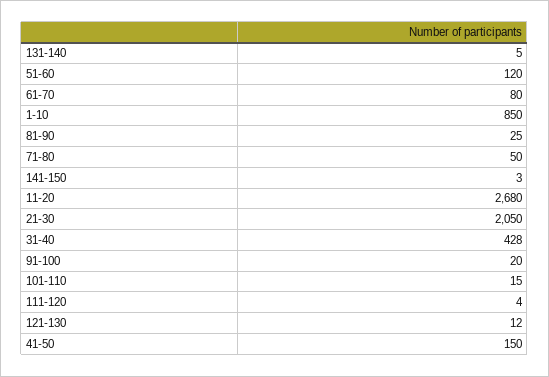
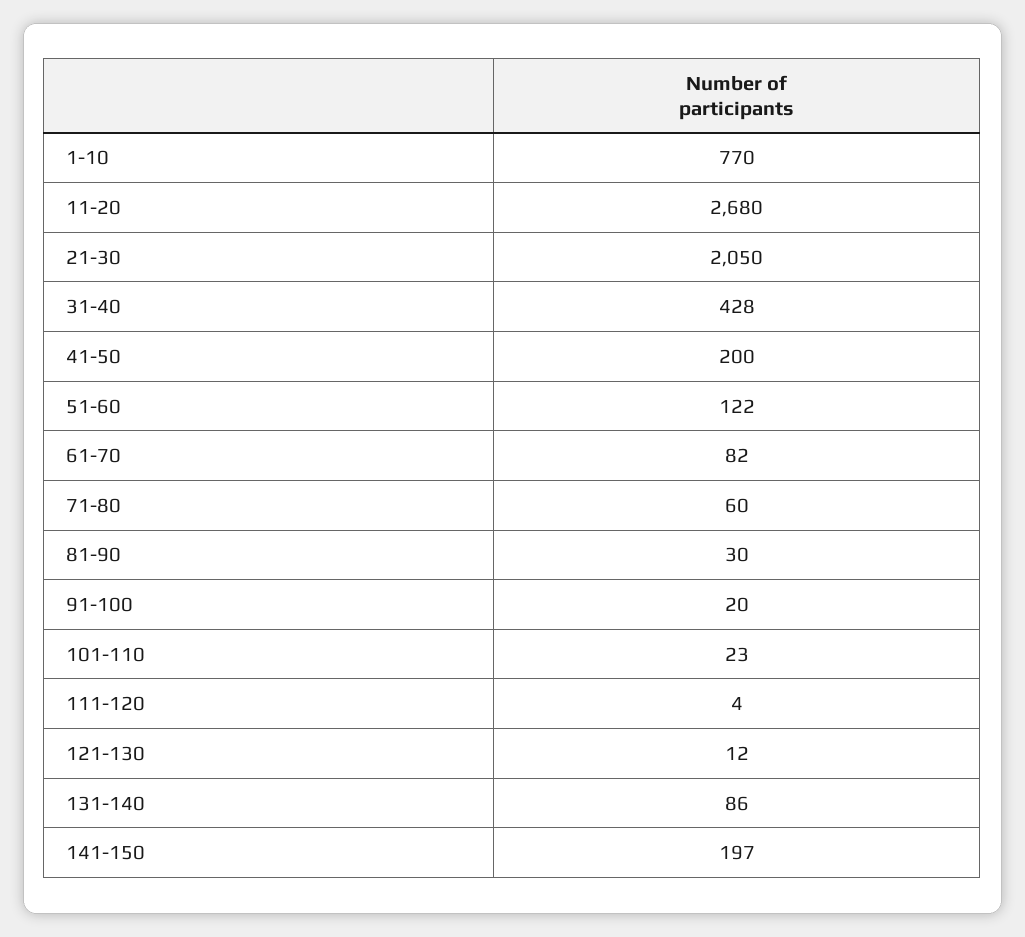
131-140: 5 -> 86
51-60: 120 -> 122
61-70: 80 -> 82
1-10: 850 -> 770
81-90: 25 -> 30
71-80: 50 -> 60
141-150: 3 -> 197
101-110: 15 -> 23
41-50: 150 -> 200

